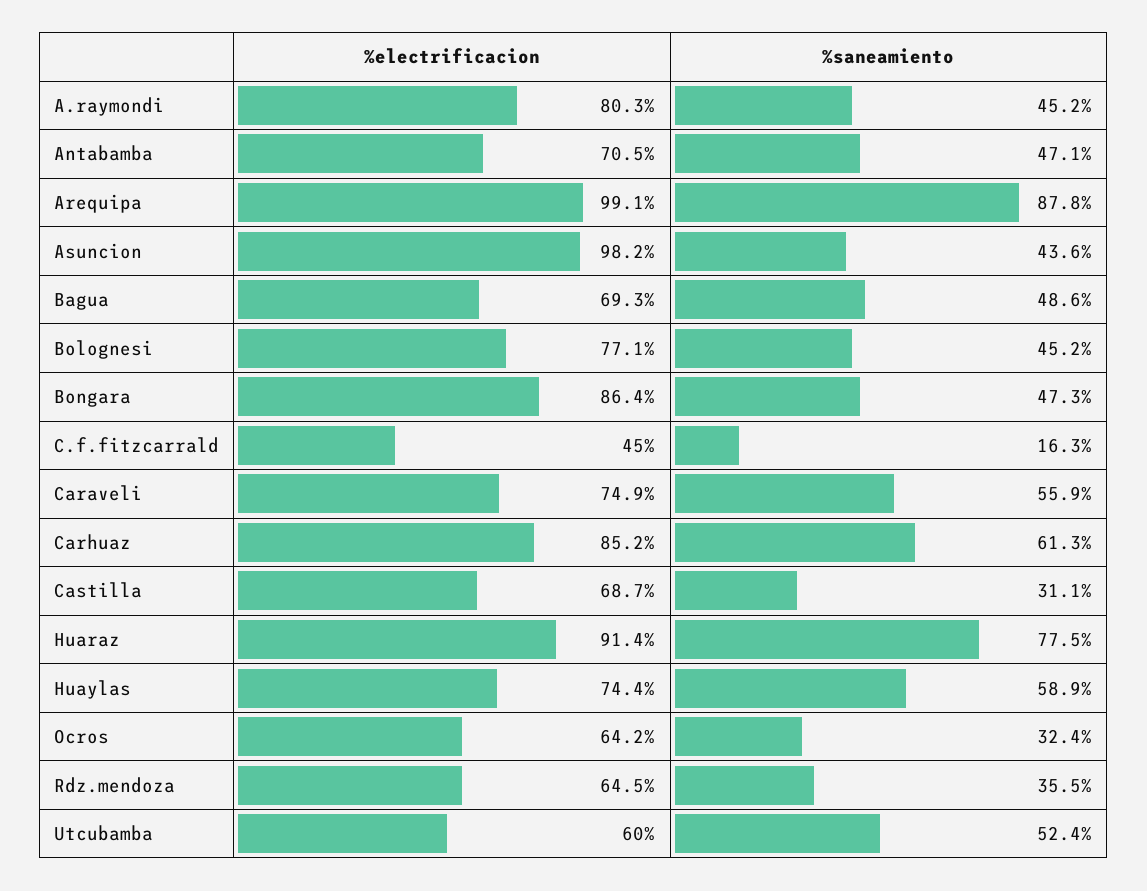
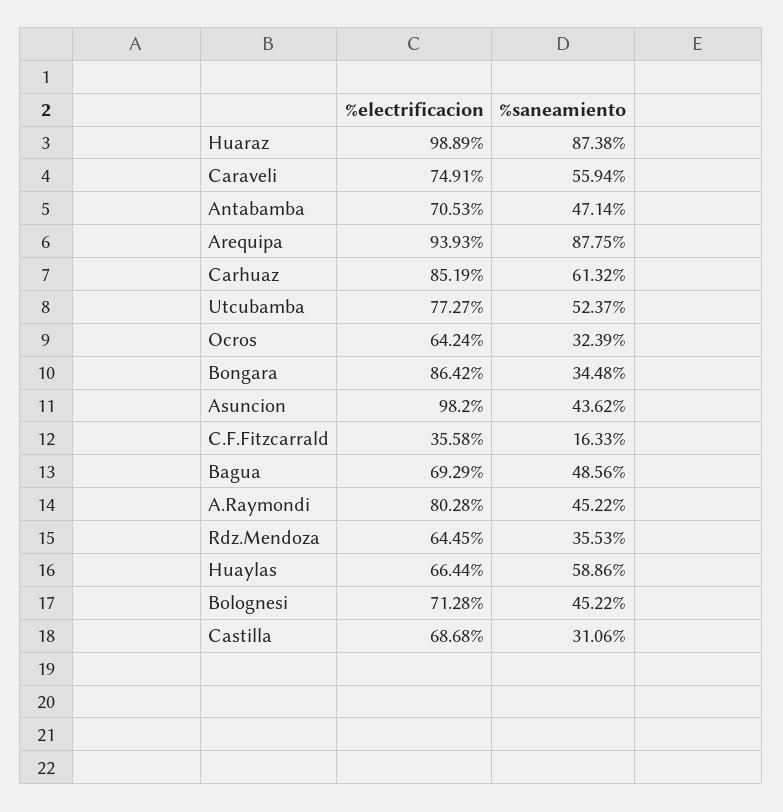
%electrificacion, Arequipa: 99.1 -> 93.93
%electrificacion, Bolognesi: 77.1 -> 71.28
%saneamiento, Bongara: 47.3 -> 34.48
%electrificacion, C.f.fitzcarrald: 45 -> 35.58
%electrificacion, Huaraz: 91.4 -> 98.89
%saneamiento, Huaraz: 77.5 -> 87.38
%electrificacion, Huaylas: 74.4 -> 66.44
%electrificacion, Utcubamba: 60 -> 77.27

